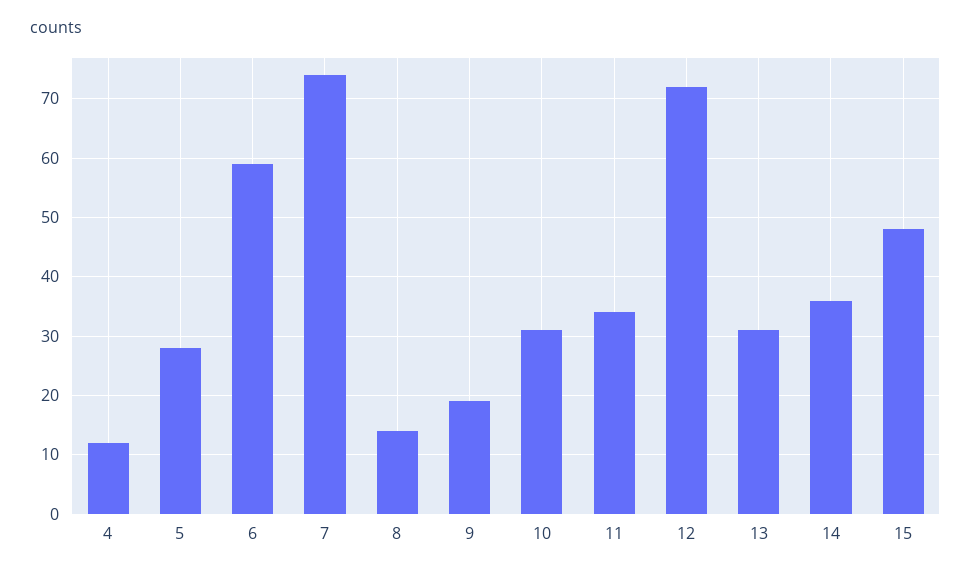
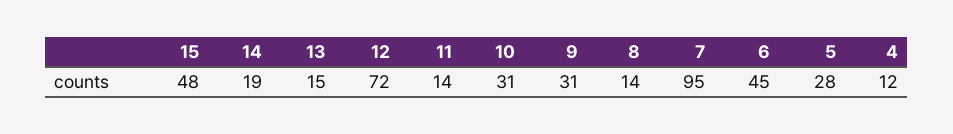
6: 60 -> 45
7: 75 -> 95
9: 20 -> 31
11: 35 -> 14
13: 30 -> 15
14: 35 -> 19

